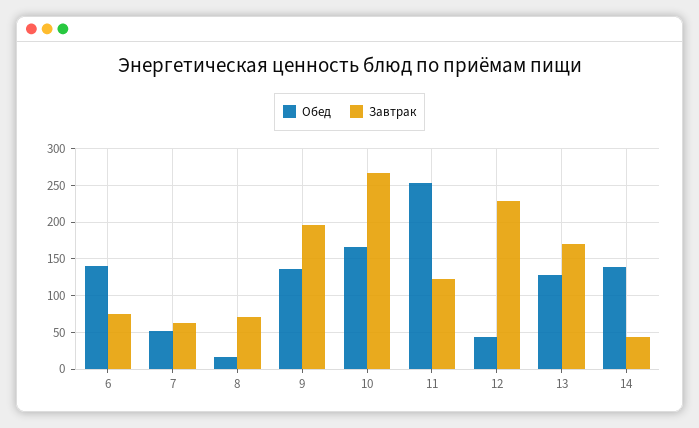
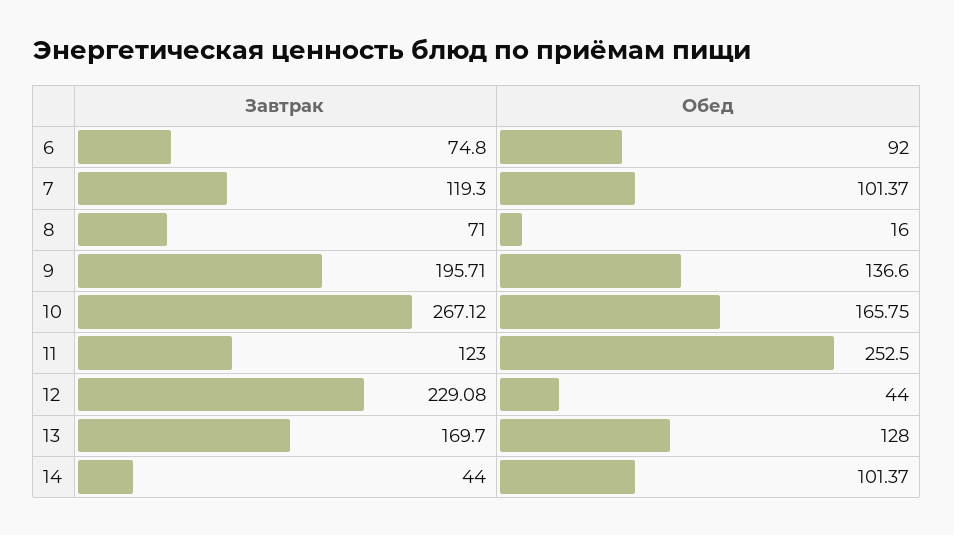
Обед, 6: 140 -> 92
Обед, 7: 50 -> 101.37
Завтрак, 7: 60 -> 119.3
Обед, 14: 140 -> 101.37

